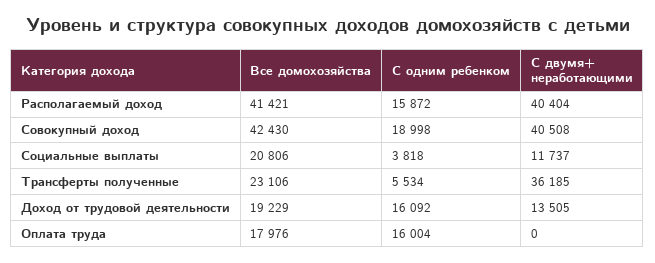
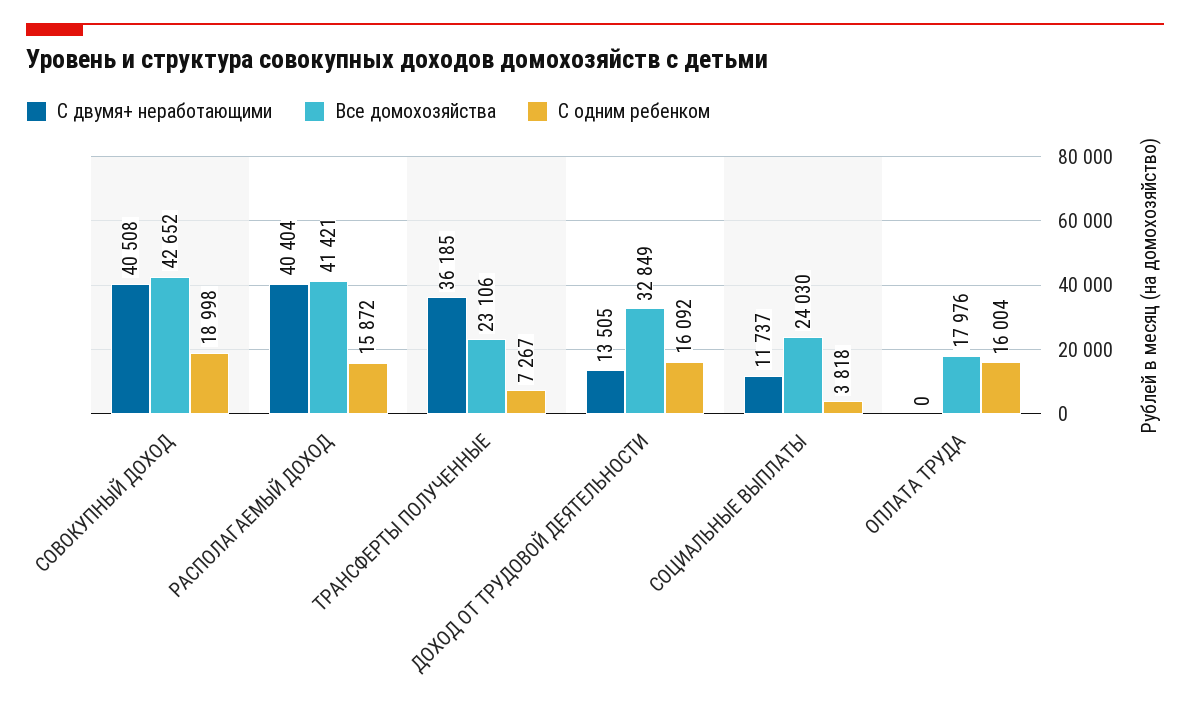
Все домохозяйства, Совокупный доход: 42430 -> 42652
Все домохозяйства, Социальные выплаты: 20806 -> 24030
С одним ребенком, Трансферты полученные: 5534 -> 7267
Все домохозяйства, Доход от трудовой деятельности: 19229 -> 32849

